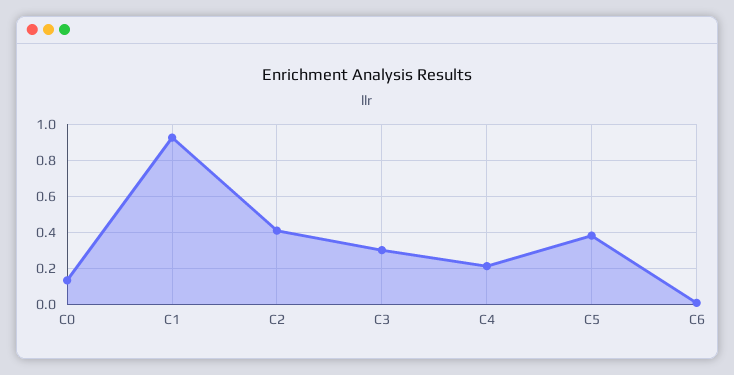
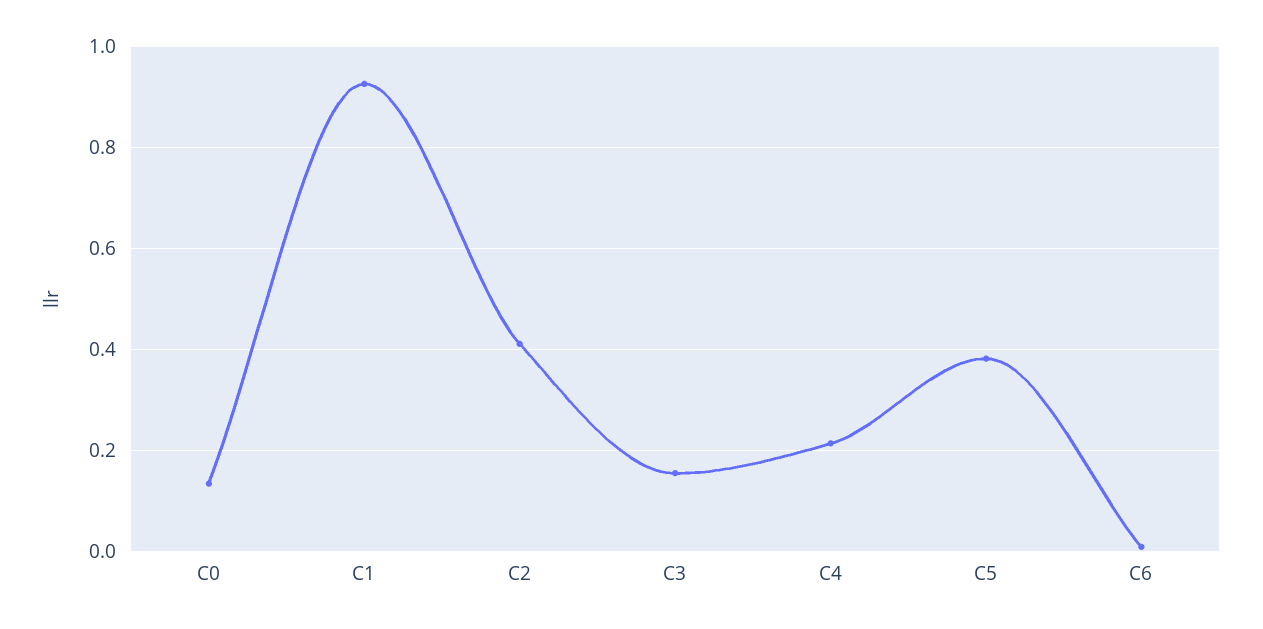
C3: 0.3 -> 0.16

